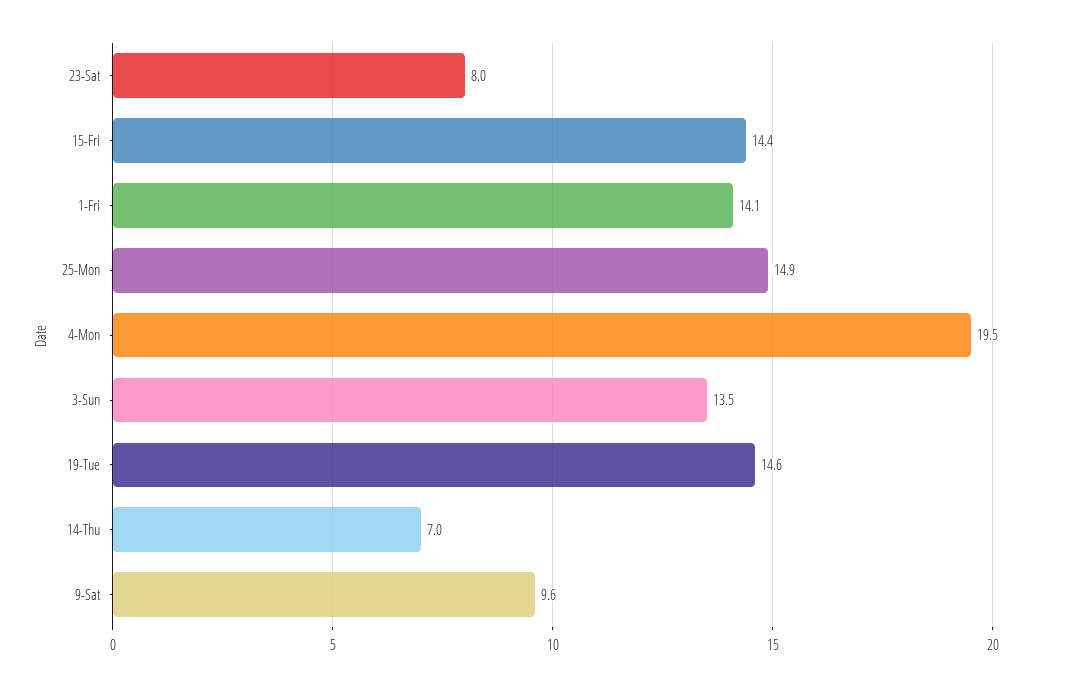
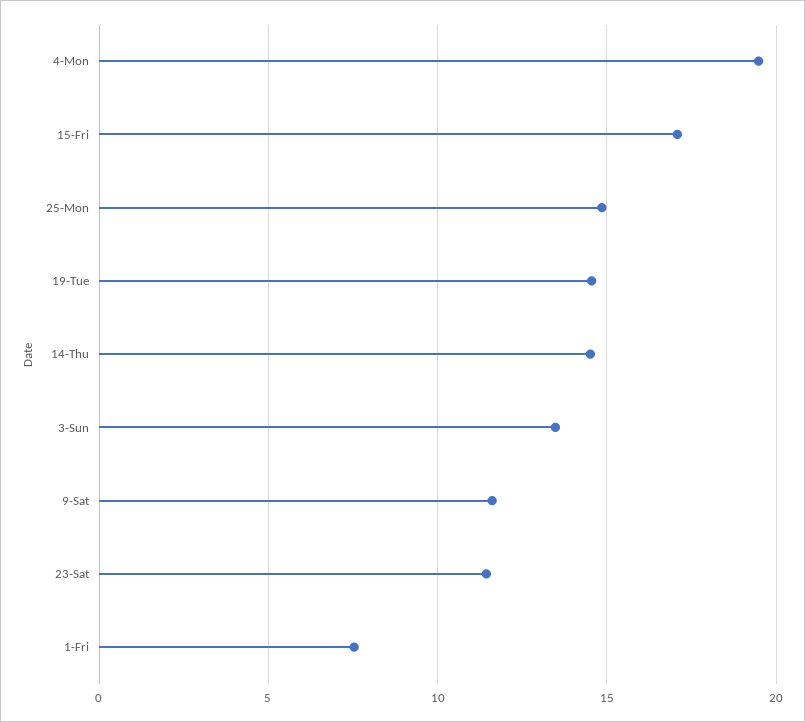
23-Sat: 8 -> 11.5
15-Fri: 14.4 -> 17
1-Fri: 14.1 -> 7.5
14-Thu: 7 -> 14.5
9-Sat: 9.6 -> 11.5

